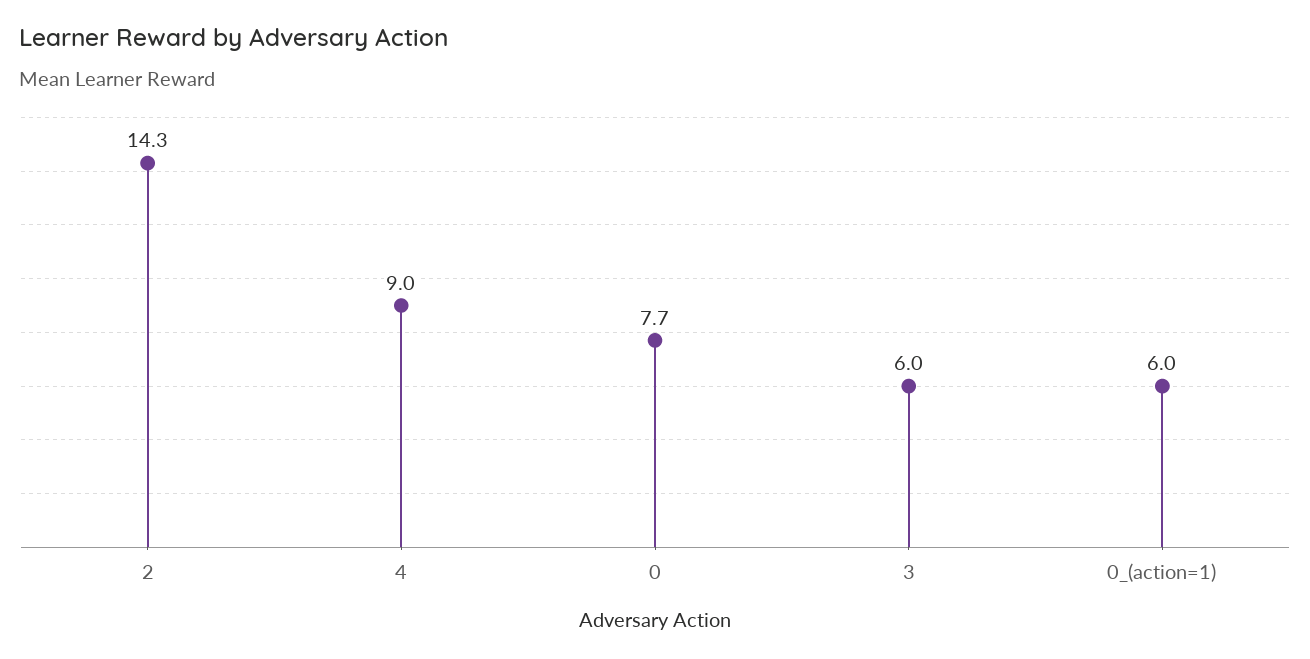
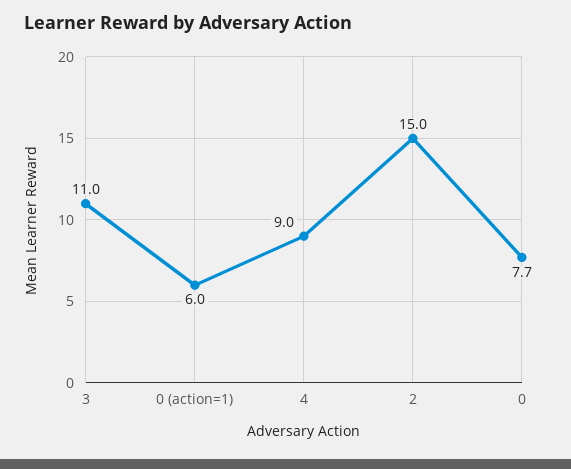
2: 14.3 -> 15
3: 6 -> 11

